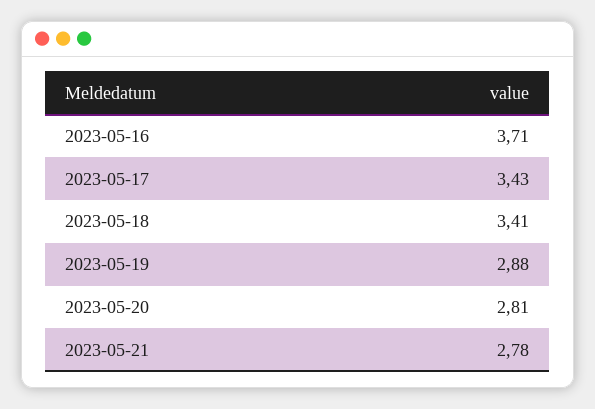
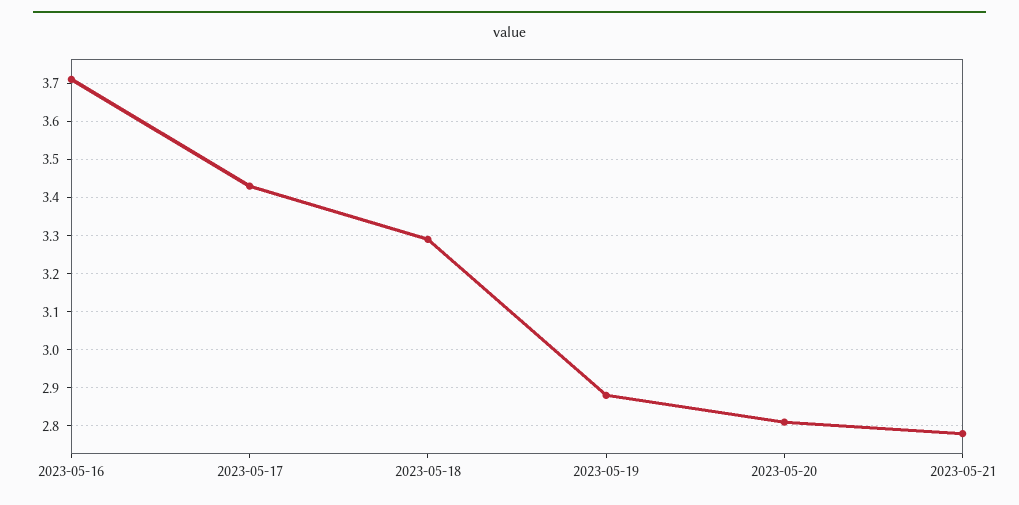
2023-05-18: 3.41 -> 3.3

